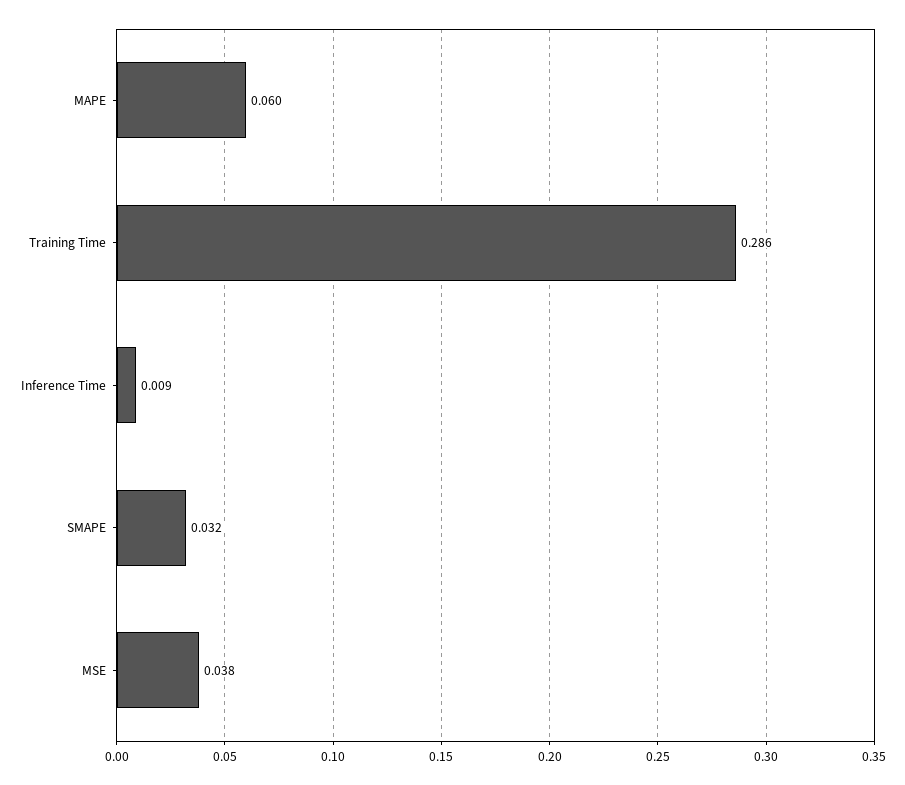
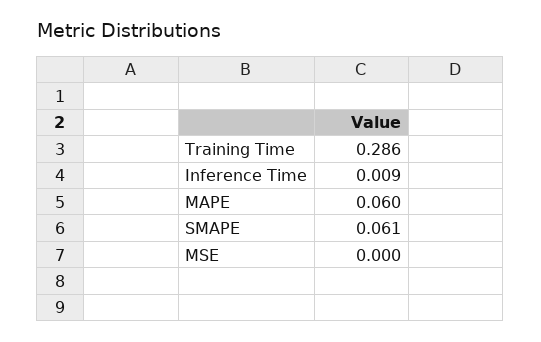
SMAPE: 0.032 -> 0.061
MSE: 0.038 -> 0

